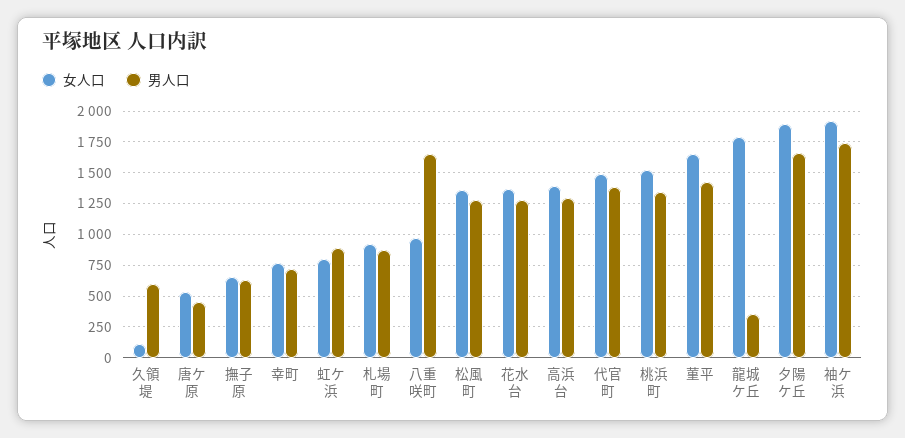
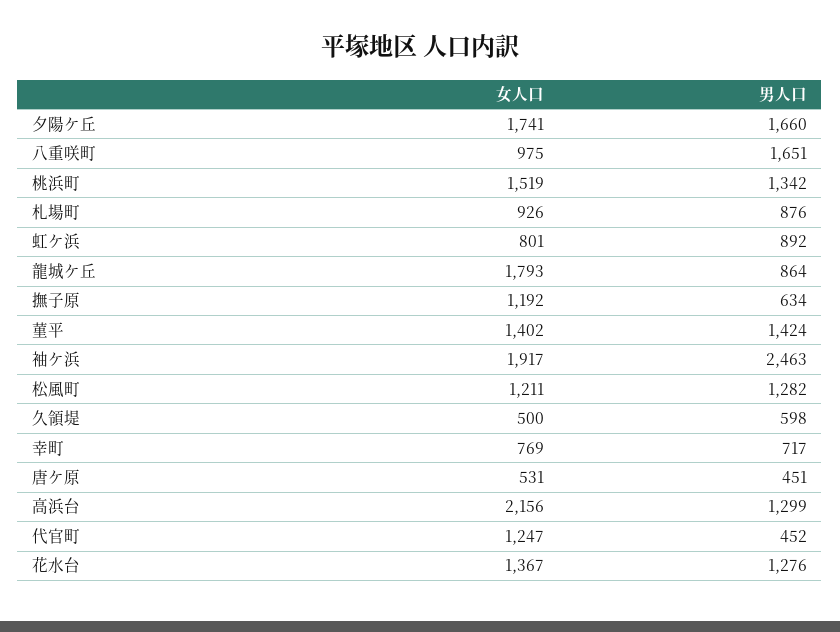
女人口, 久領堤: 100 -> 500
女人口, 撫子原: 650 -> 1192
女人口, 松風町: 1350 -> 1211
女人口, 高浜台: 1400 -> 2156
女人口, 代官町: 1500 -> 1247
男人口, 代官町: 1400 -> 452
女人口, 菫平: 1650 -> 1402
男人口, 龍城ケ丘: 350 -> 864
女人口, 夕陽ケ丘: 1900 -> 1741
男人口, 袖ケ浜: 1750 -> 2463

